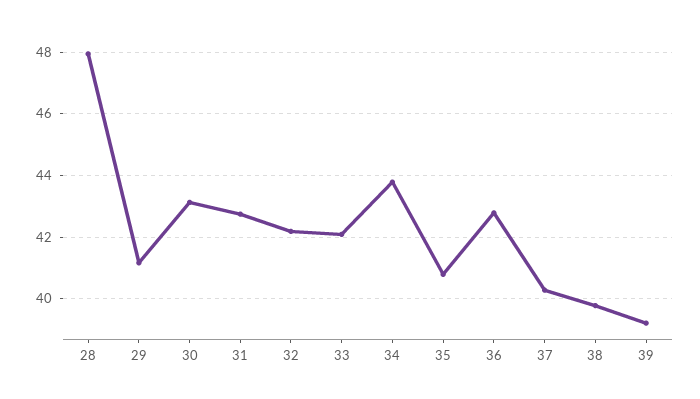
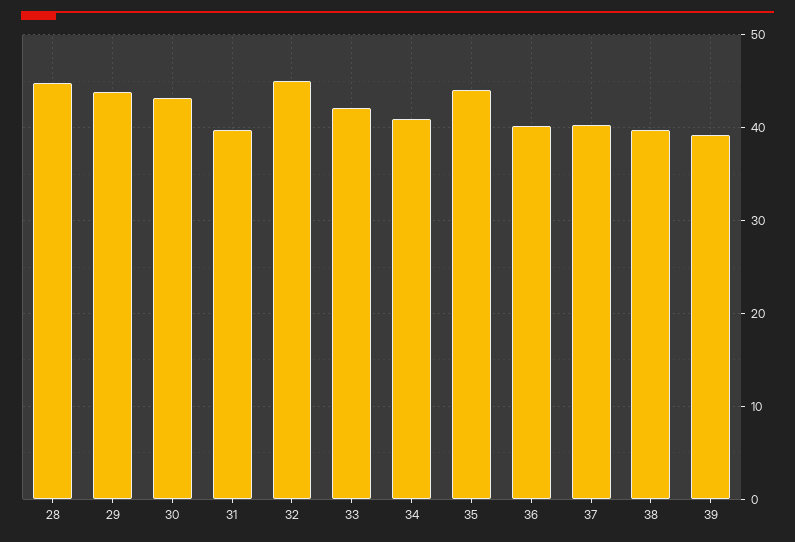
28: 48 -> 45
29: 41.2 -> 44
31: 42.8 -> 40
32: 42.2 -> 45
34: 43.8 -> 41
35: 40.8 -> 44
36: 42.8 -> 40

